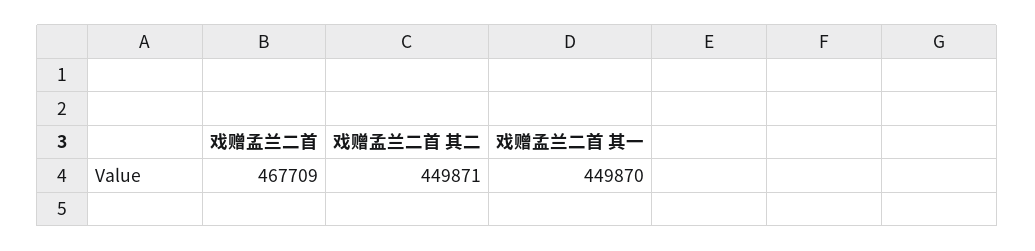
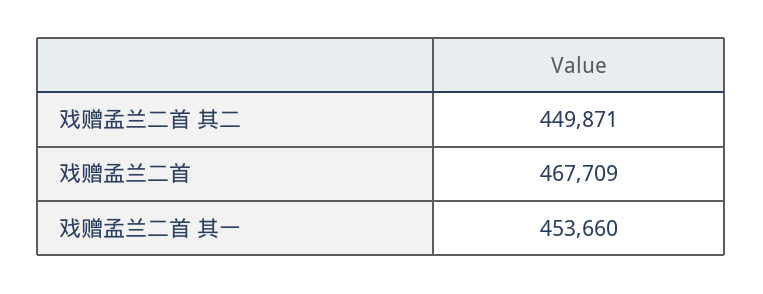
戏赠孟兰二首 其一: 449870 -> 453660

